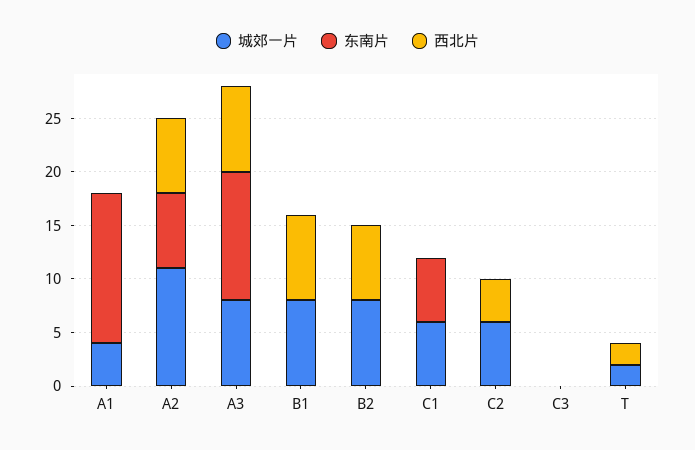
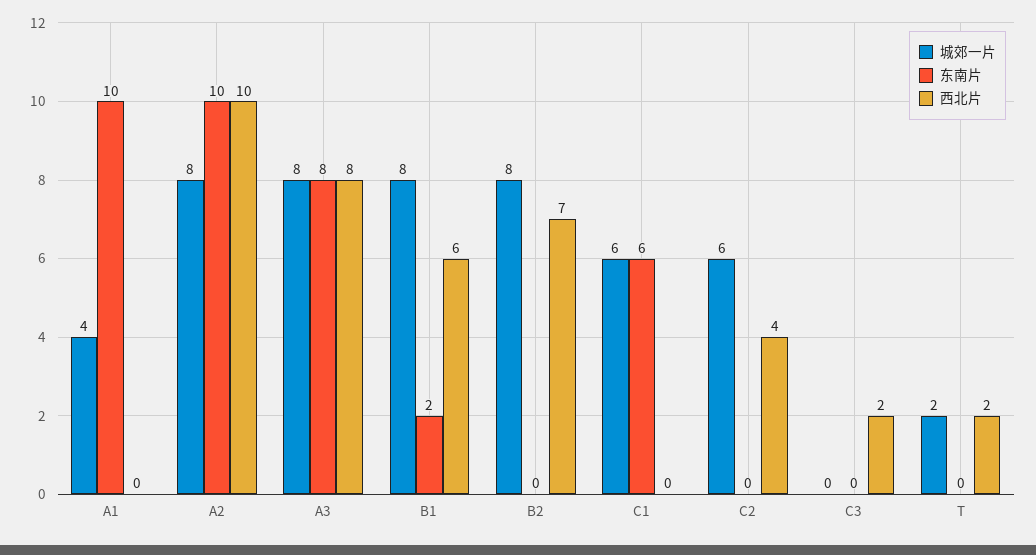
东南片, A1: 14 -> 10
城郊一片, A2: 11 -> 8
东南片, A2: 7 -> 10
西北片, A2: 7 -> 10
东南片, A3: 12 -> 8
东南片, B1: 0 -> 2
西北片, B1: 8 -> 6
西北片, C3: 0 -> 2

